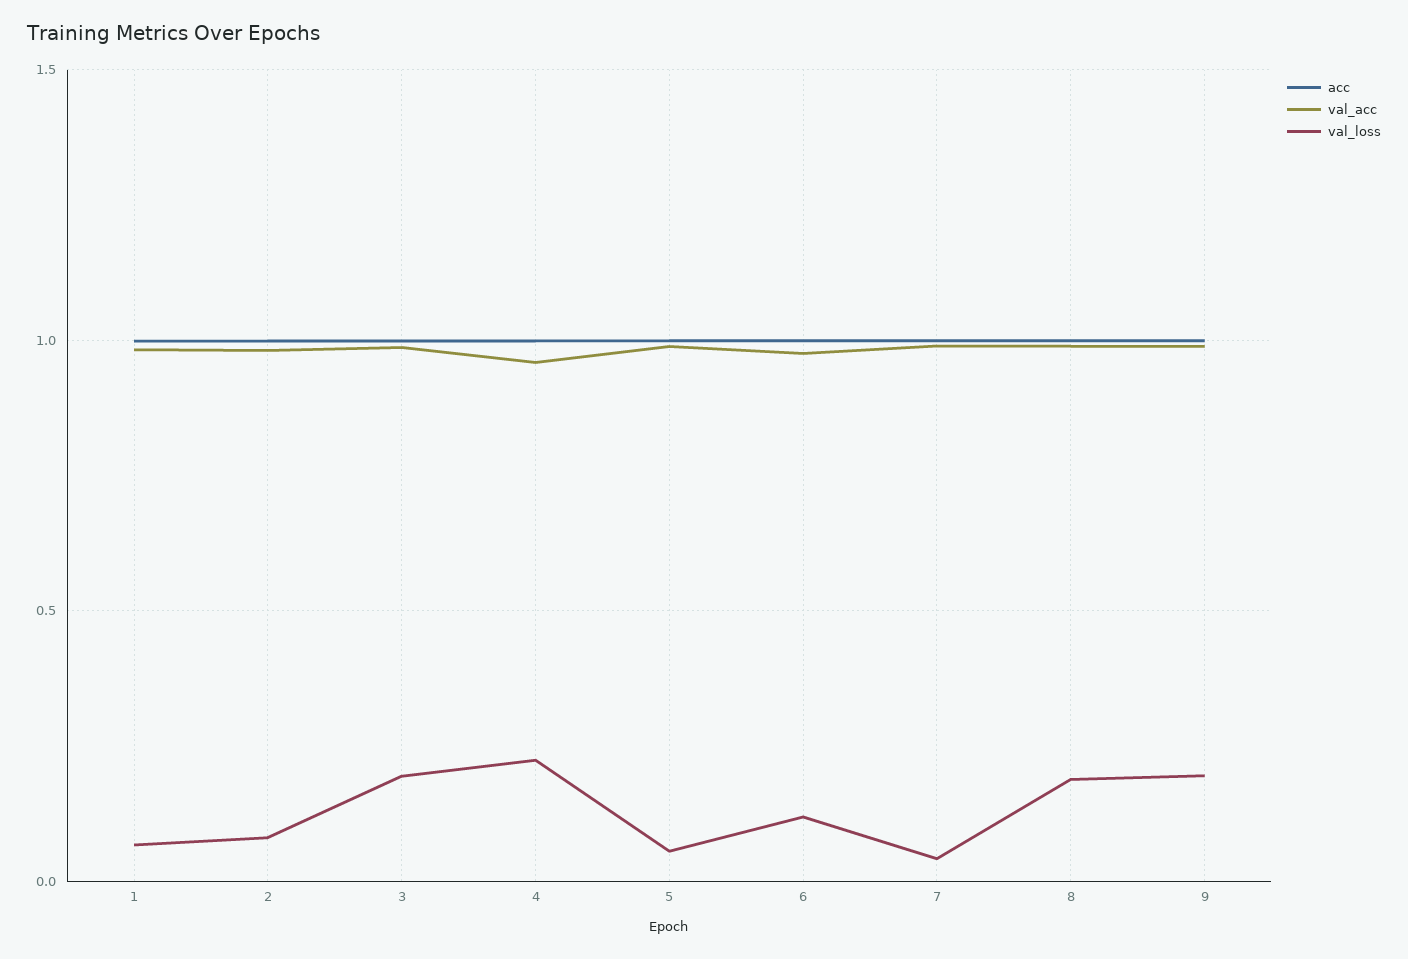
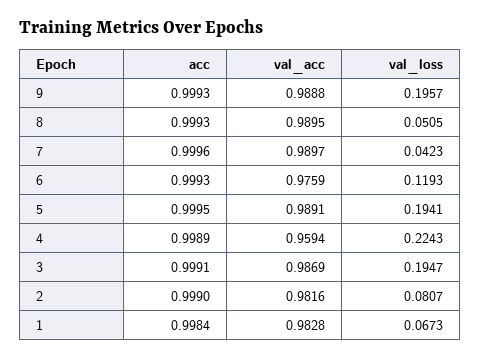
val_loss, 5: 0.05 -> 0.1941
val_loss, 8: 0.2 -> 0.0505

